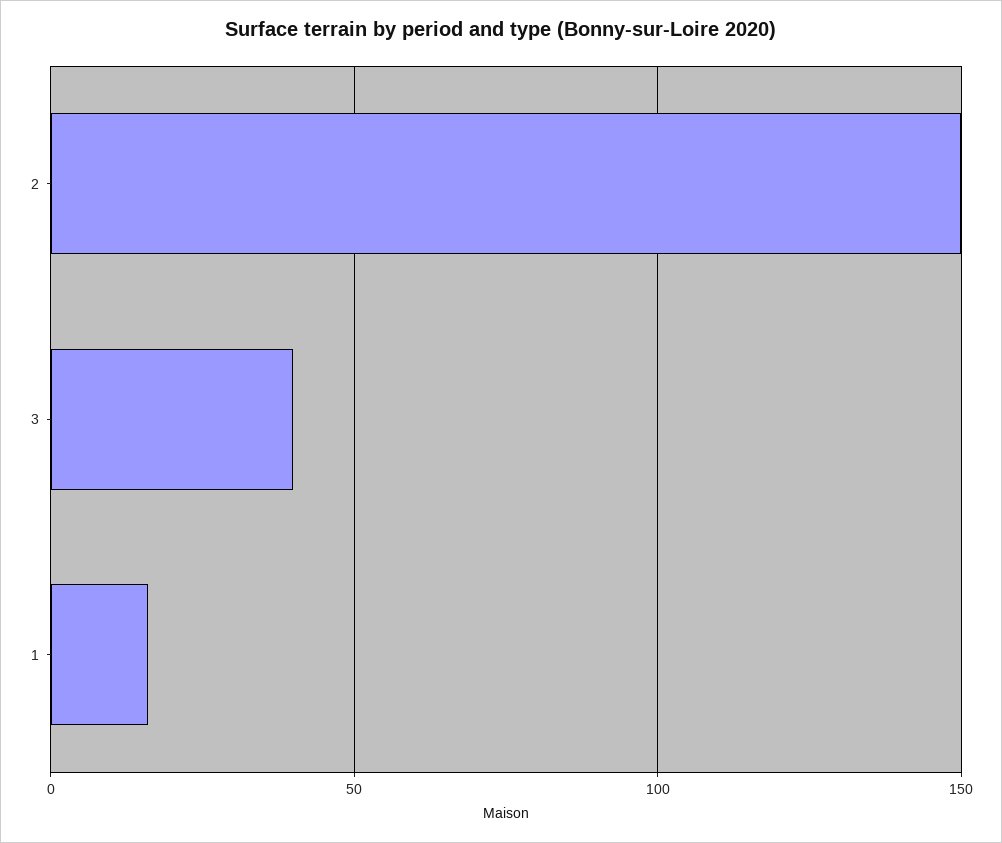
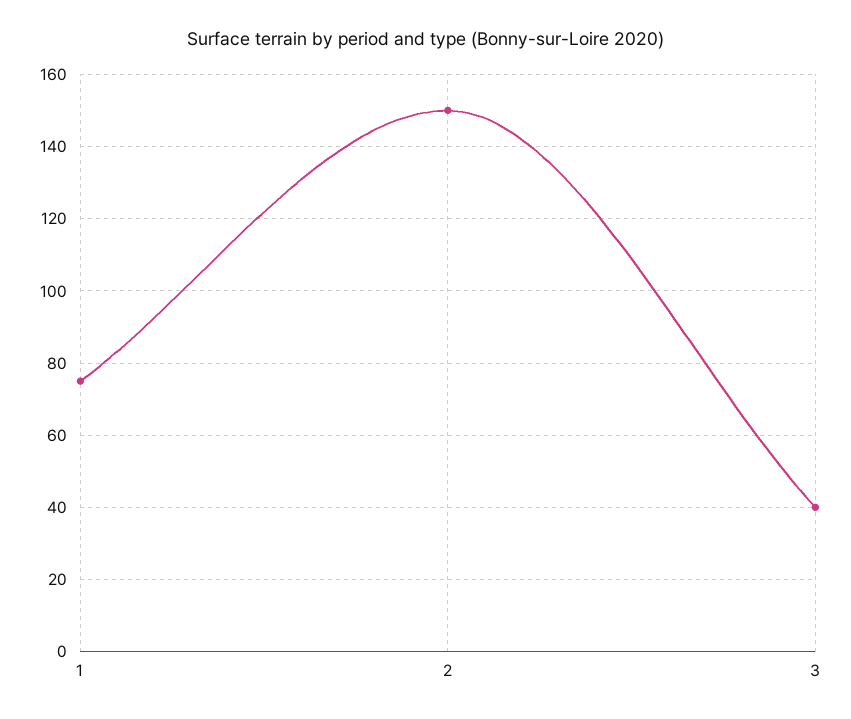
1: 15 -> 75

